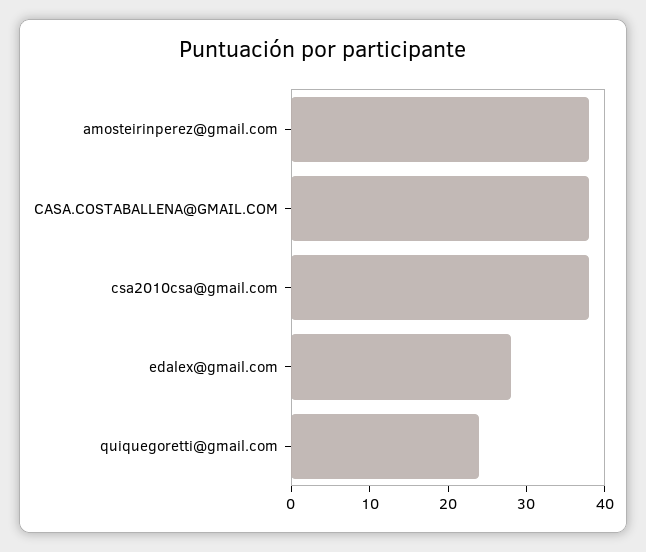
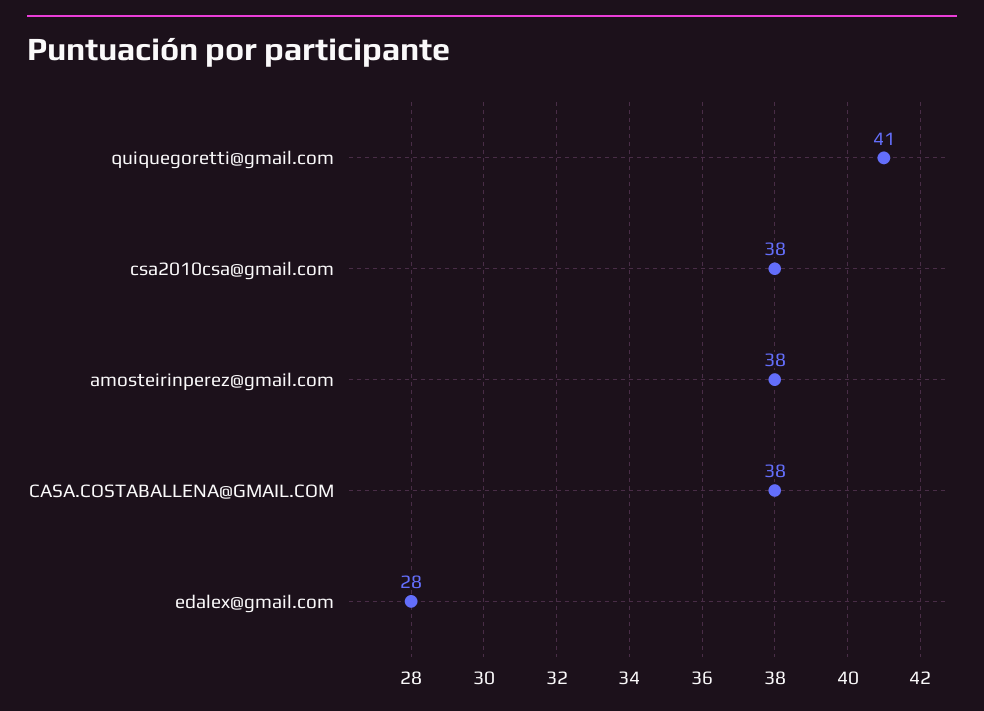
quiquegoretti@gmail.com: 25 -> 41

